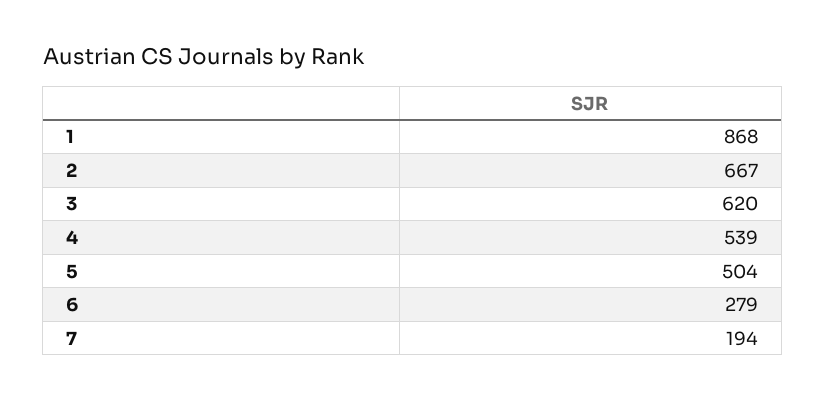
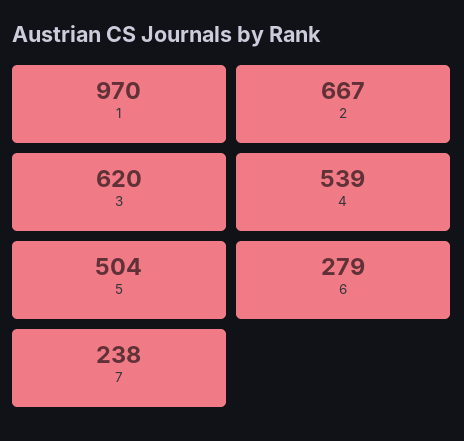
1: 868 -> 970
7: 194 -> 238

